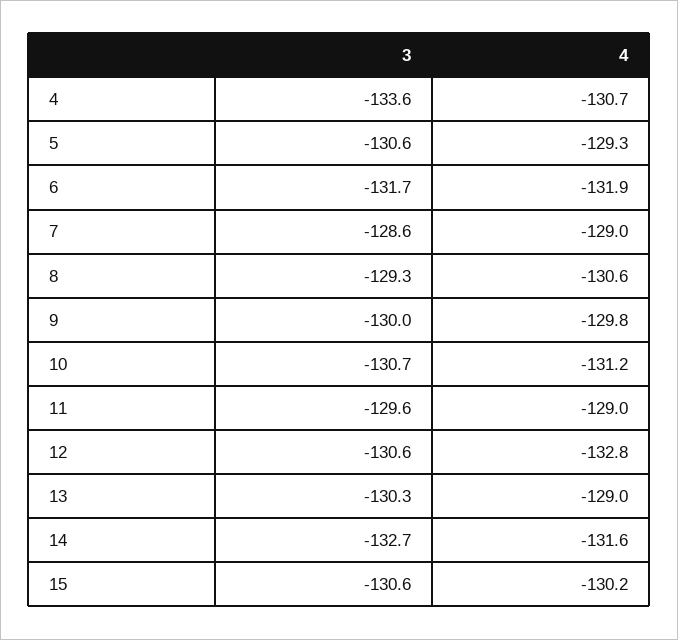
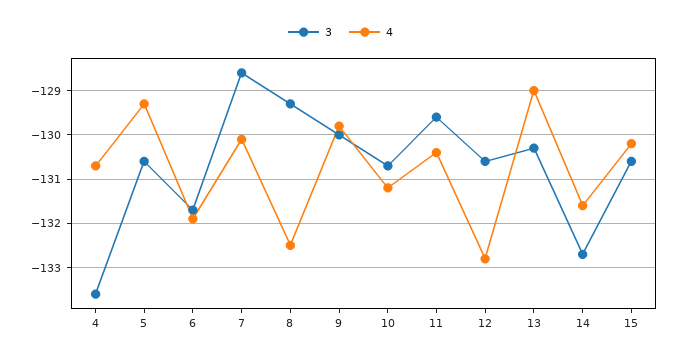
4, 7: -129 -> -130
4, 8: -130.6 -> -132.5
4, 11: -129 -> -130.5

